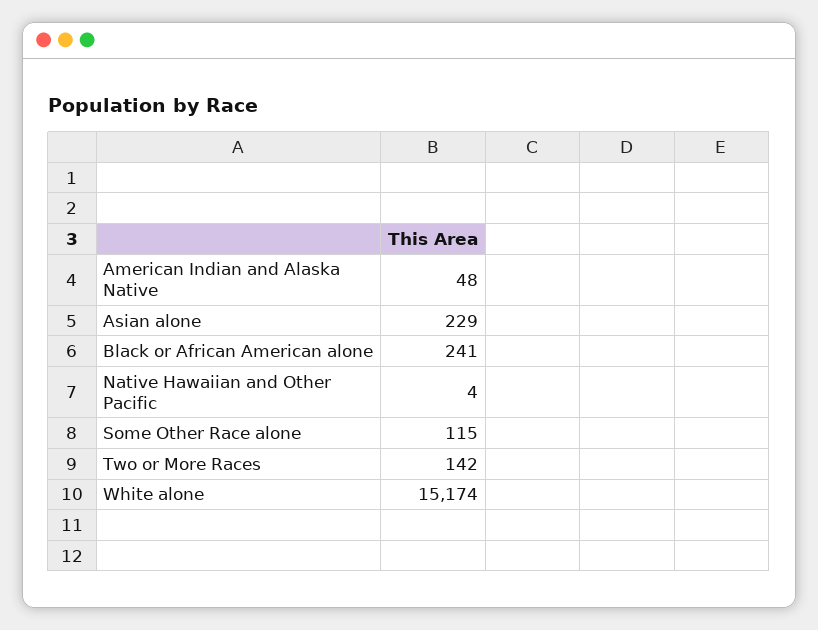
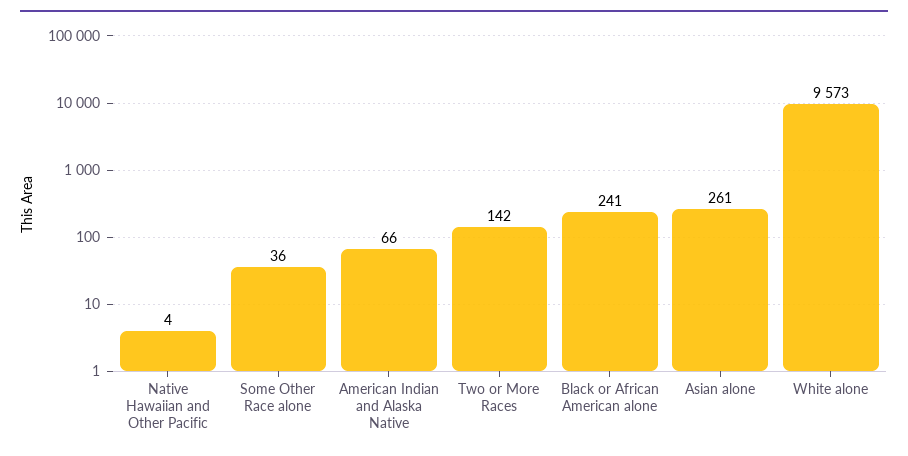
American Indian and Alaska Native: 48 -> 66
Asian alone: 229 -> 261
Some Other Race alone: 115 -> 36
White alone: 15174 -> 9573

